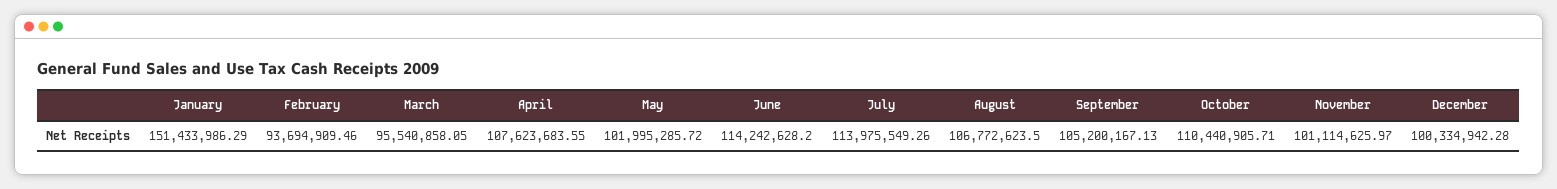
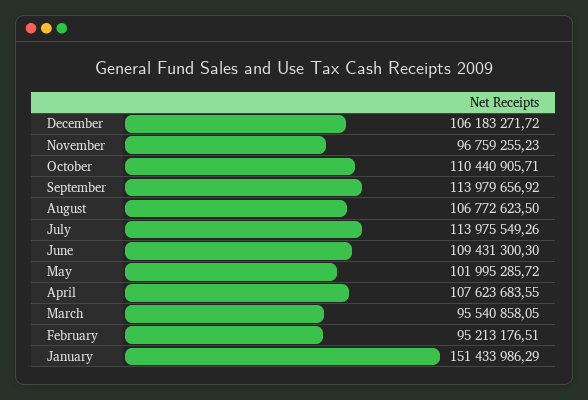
February: 93694909.46 -> 95213176.51
June: 114242628.2 -> 109431300.3
September: 105200167.13 -> 113979656.92
November: 101114625.97 -> 96759255.23
December: 100334942.28 -> 106183271.72

